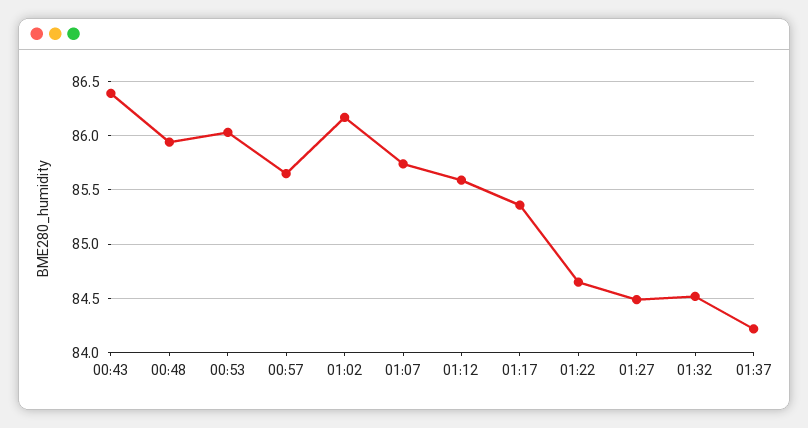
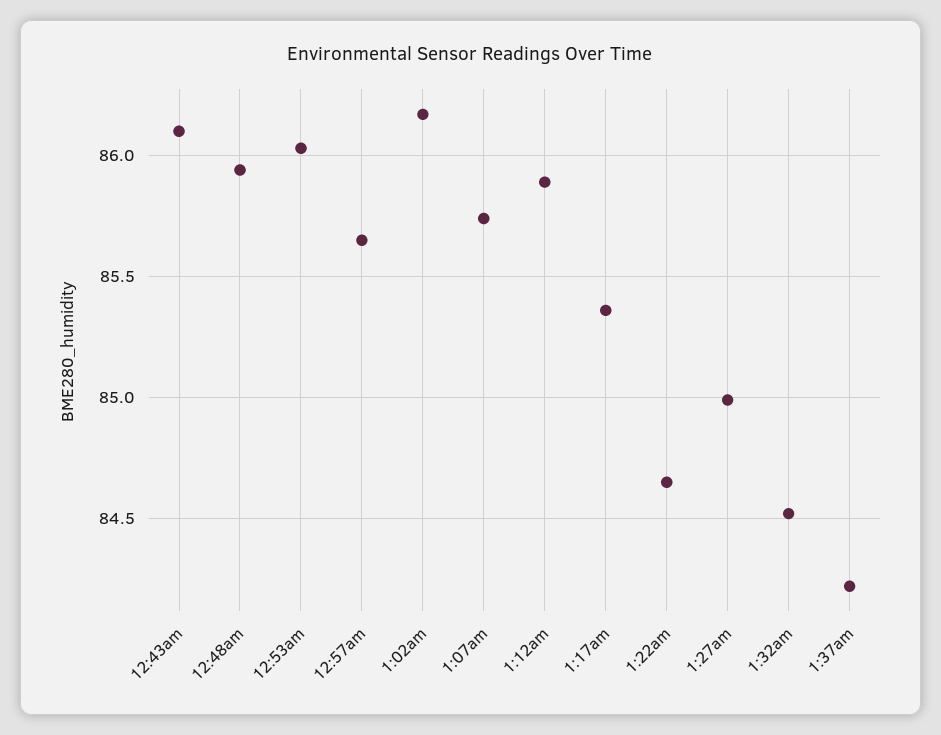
00:43: 86.4 -> 86.1
01:12: 85.6 -> 85.9
01:27: 84.5 -> 85

